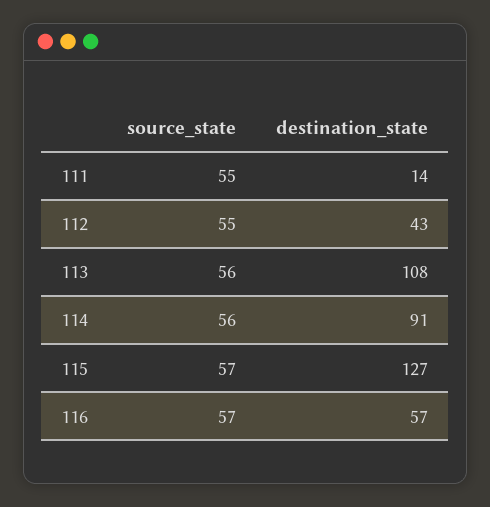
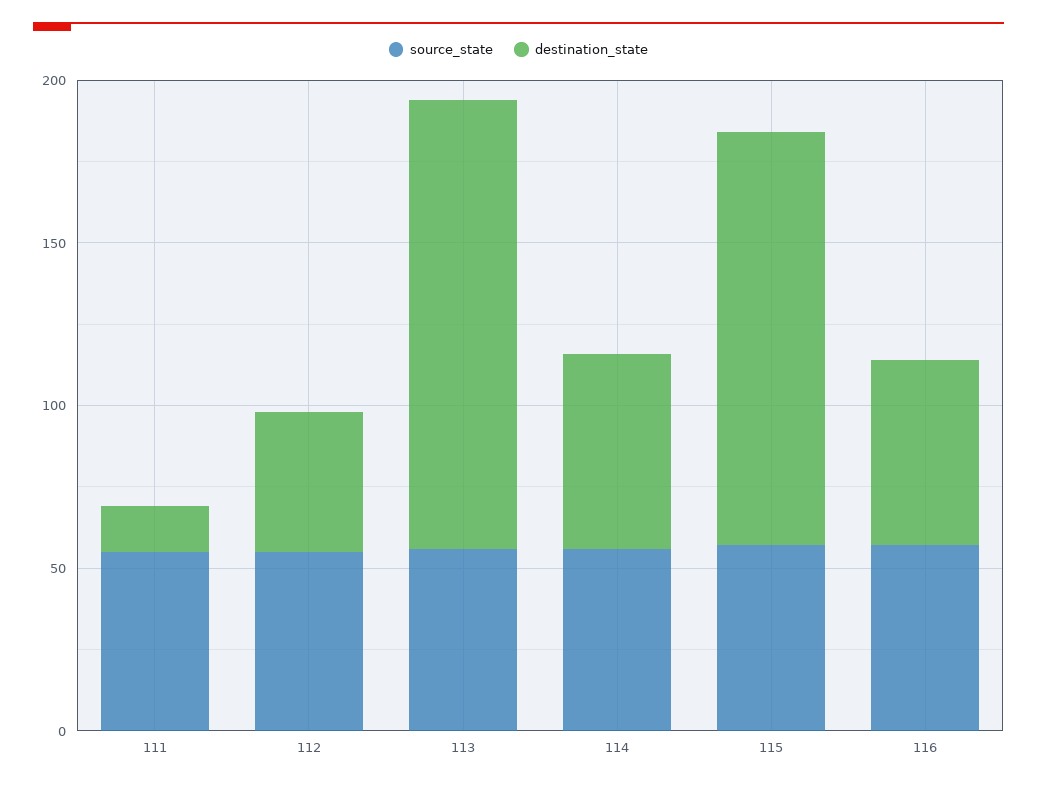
destination_state, 113: 108 -> 140
destination_state, 114: 91 -> 60

